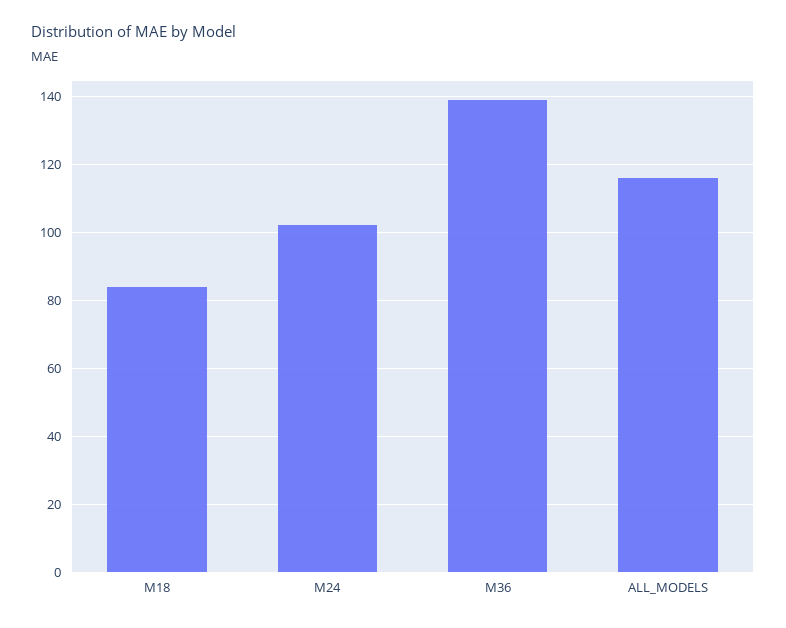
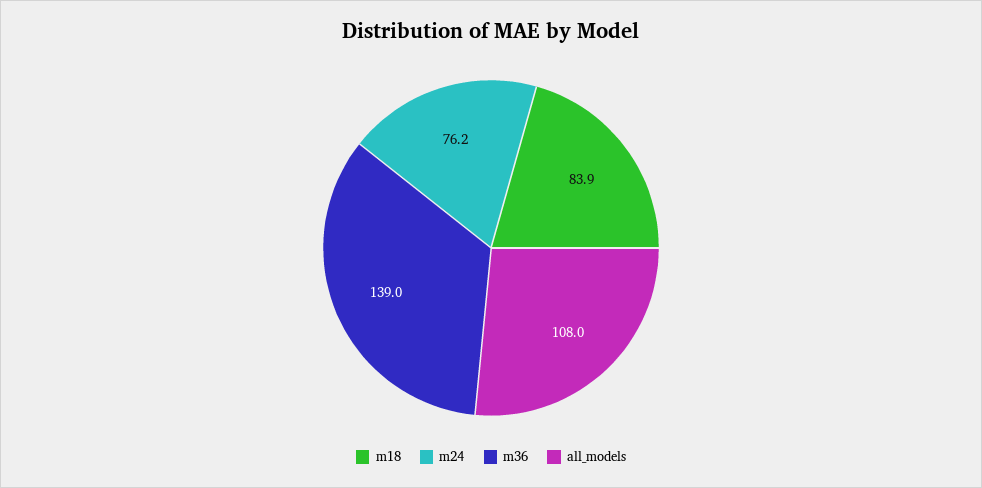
M24: 102 -> 76.2
ALL_MODELS: 116 -> 108

